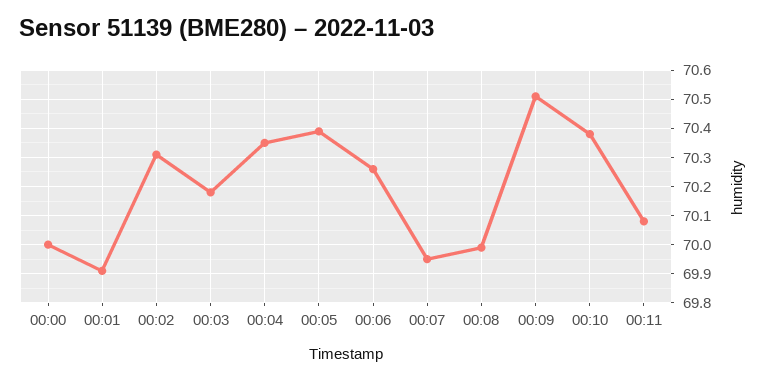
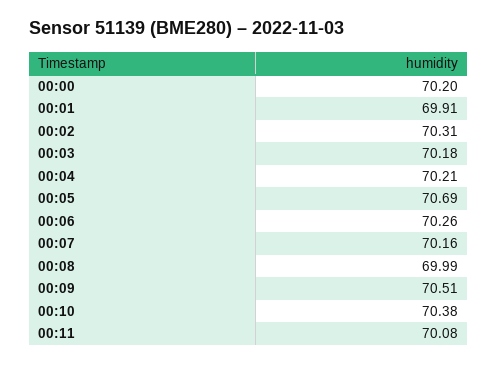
00:00: 70 -> 70.2
00:04: 70.35 -> 70.21
00:05: 70.4 -> 70.69
00:07: 69.95 -> 70.16

